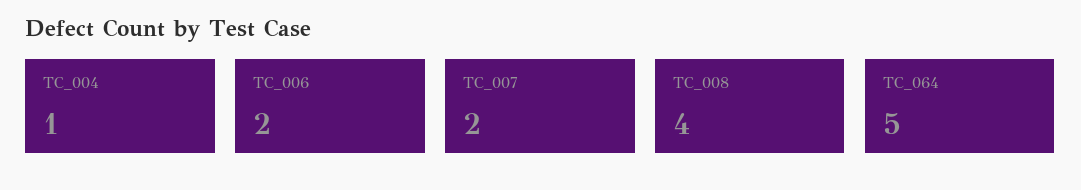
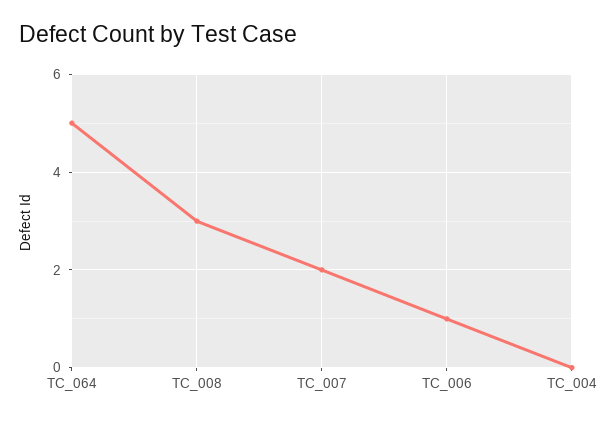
TC_004: 1 -> 0
TC_006: 2 -> 1
TC_008: 4 -> 3

